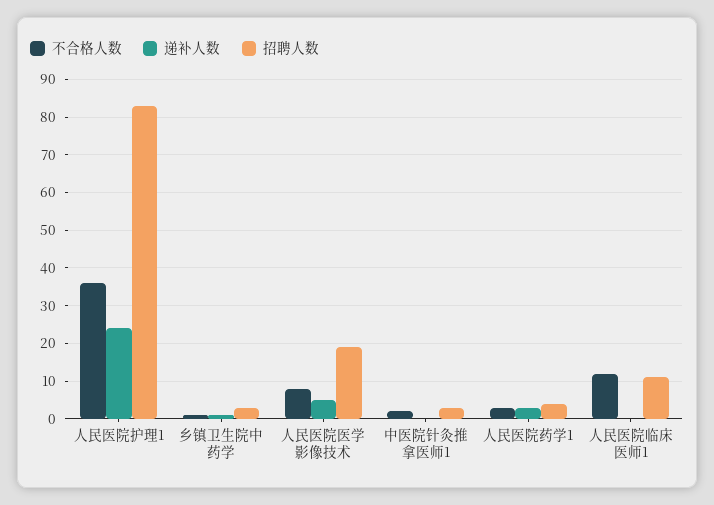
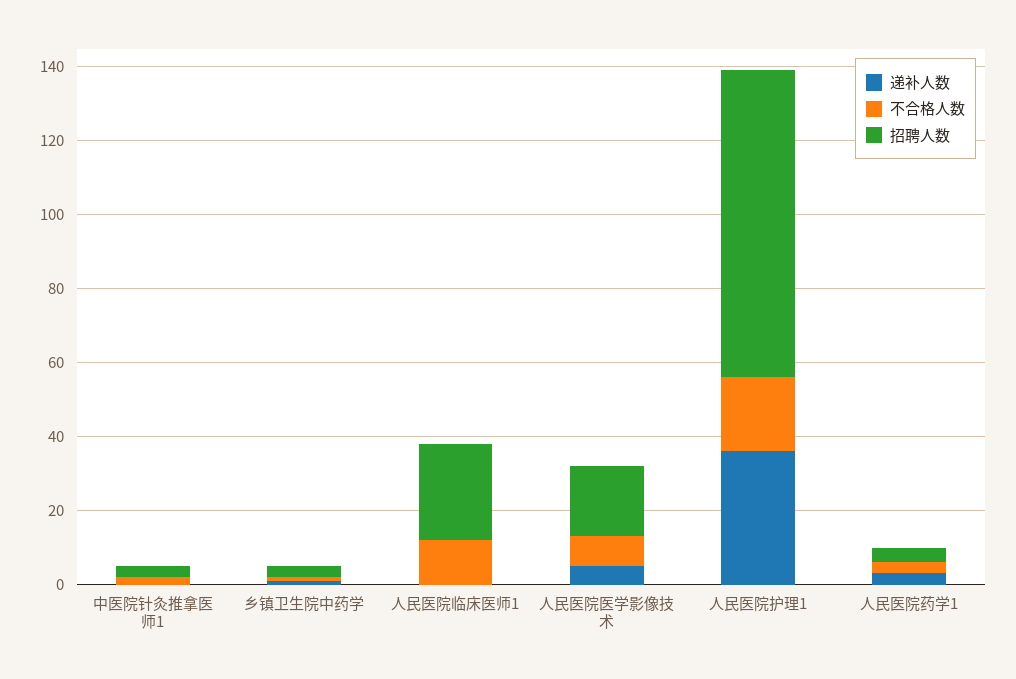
不合格人数, 人民医院护理1: 35 -> 20
递补人数, 人民医院护理1: 25 -> 35
招聘人数, 人民医院临床医师1: 10 -> 25

